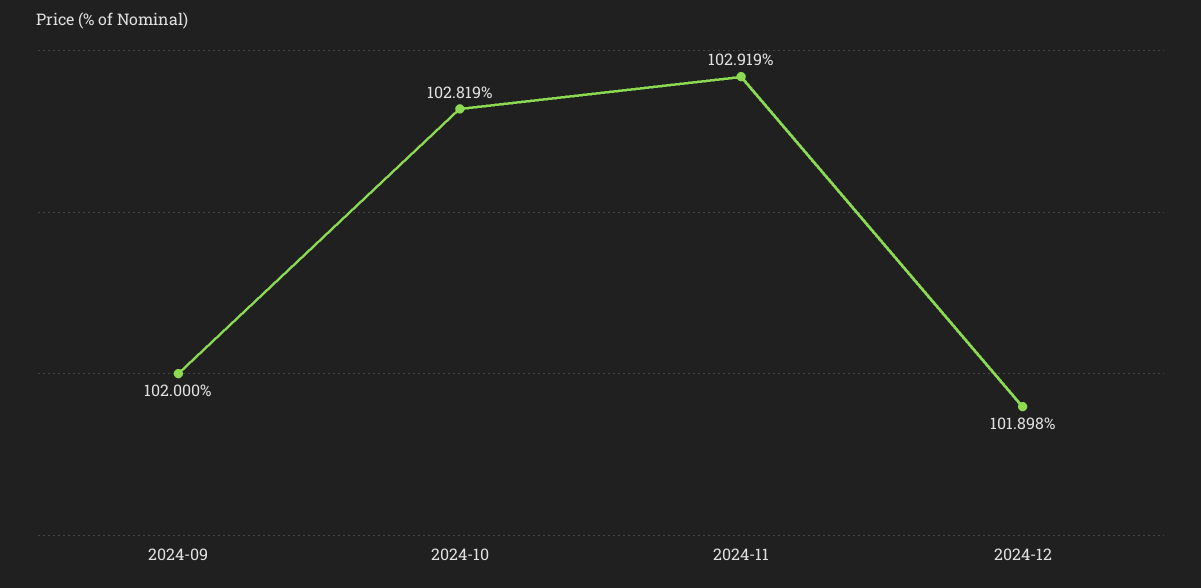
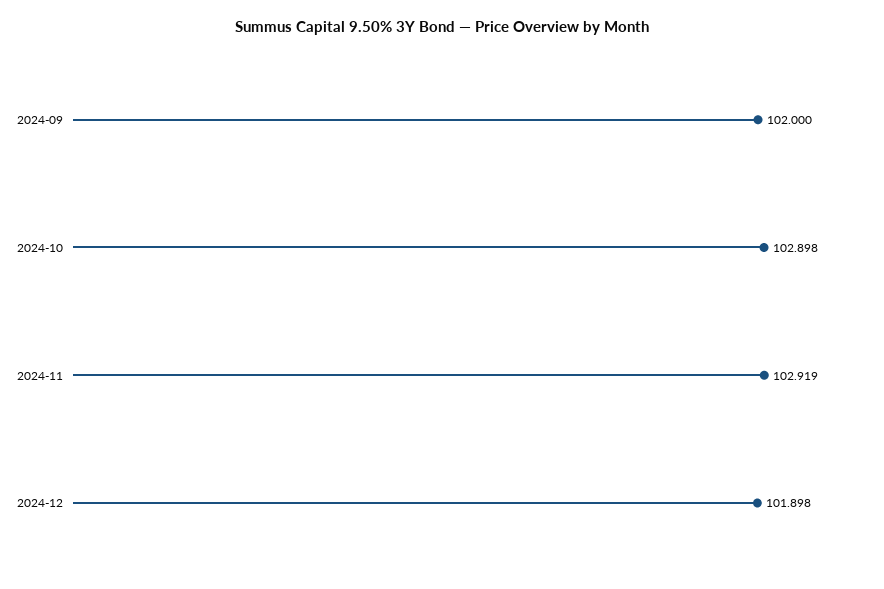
2024-10: 102.819 -> 102.898

